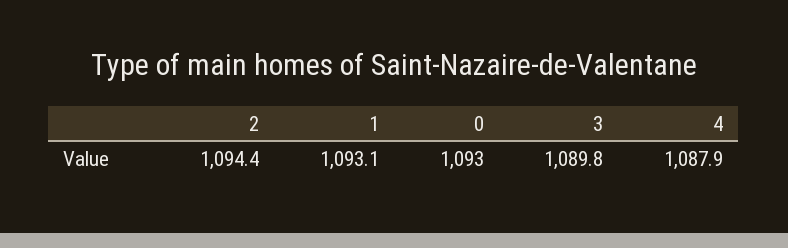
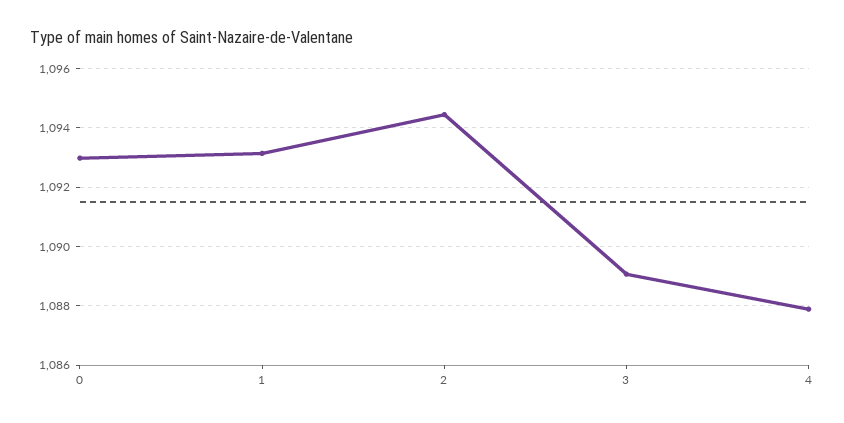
3: 1089.8 -> 1089

